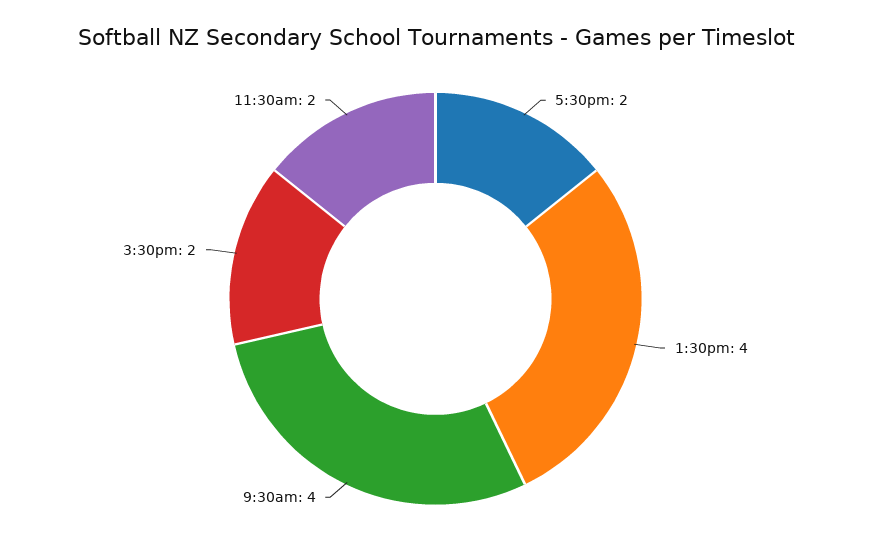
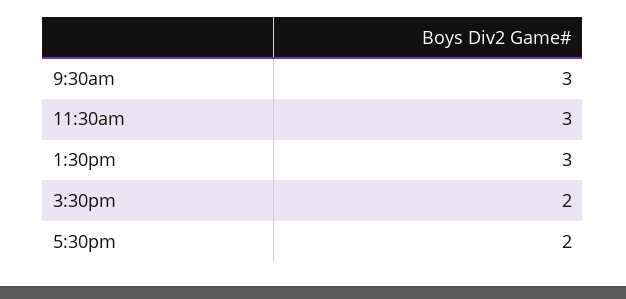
1:30pm: 4 -> 3
9:30am: 4 -> 3
11:30am: 2 -> 3

